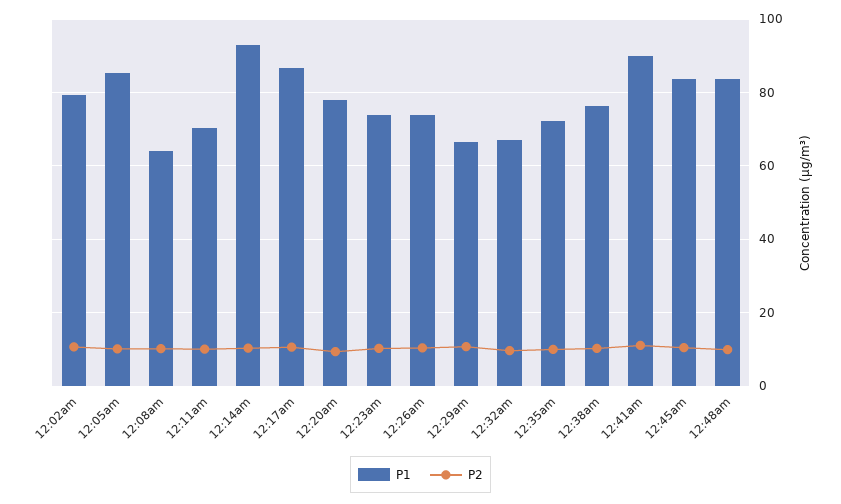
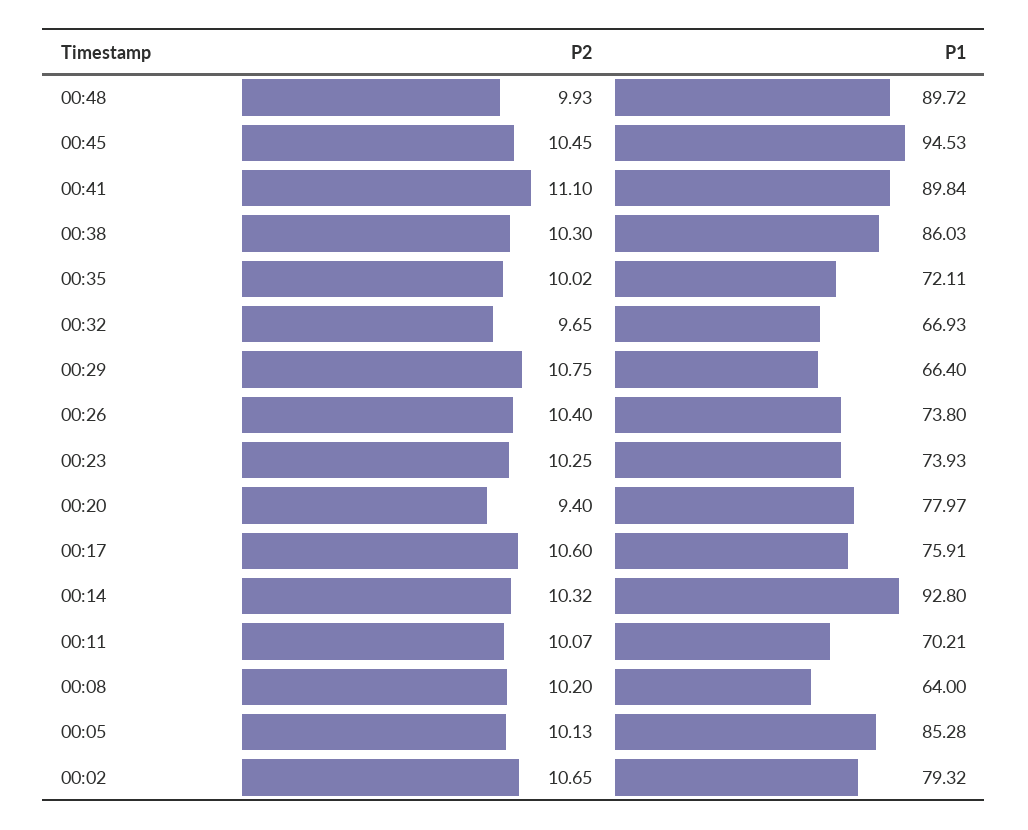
P1, 12:17am: 86 -> 75.91
P1, 12:38am: 76 -> 86.03
P1, 12:45am: 84 -> 94.53
P1, 12:48am: 84 -> 89.72

